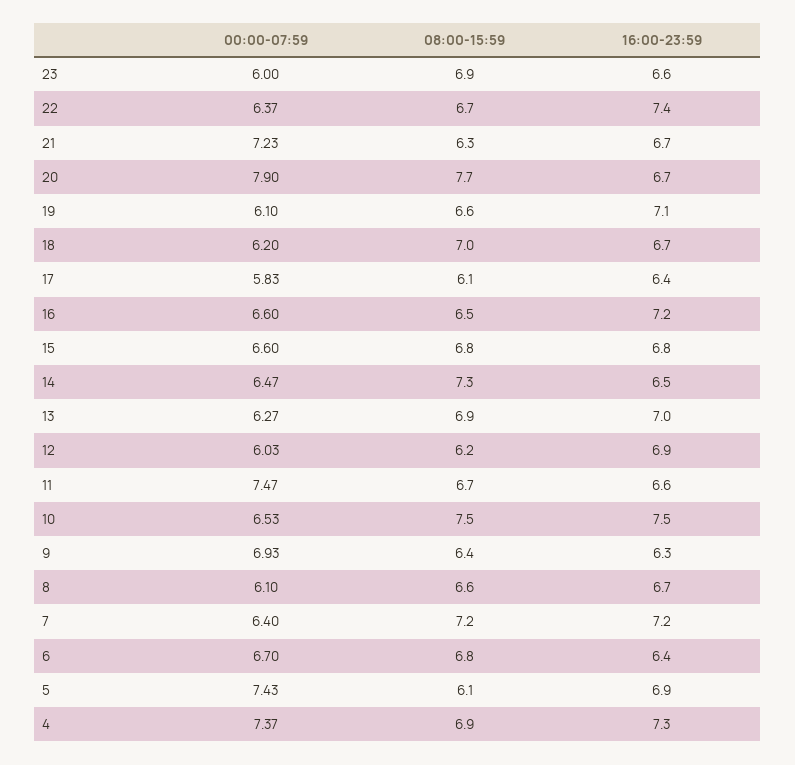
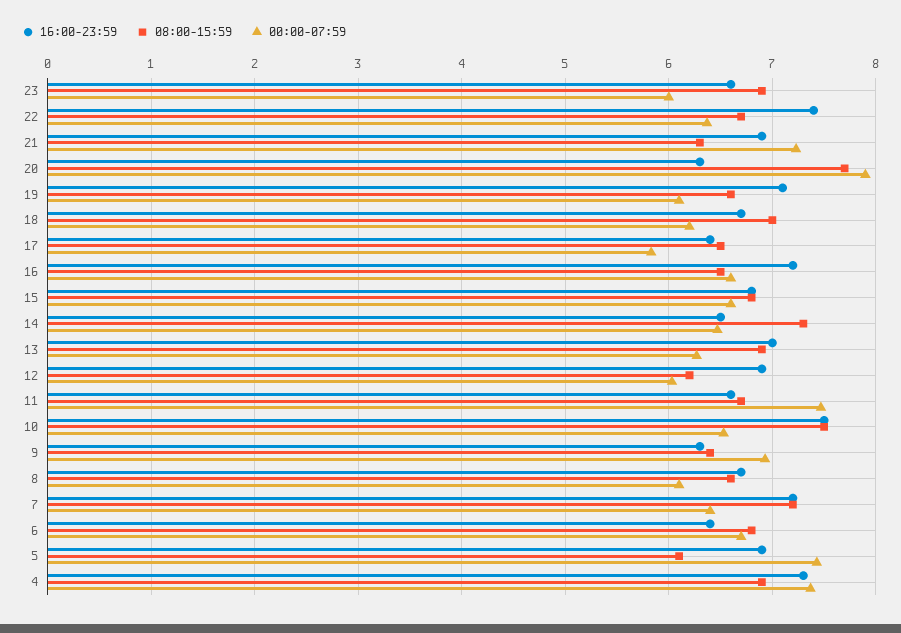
16:00-23:59, 21: 6.7 -> 6.9
16:00-23:59, 20: 6.7 -> 6.3
08:00-15:59, 17: 6.1 -> 6.5

